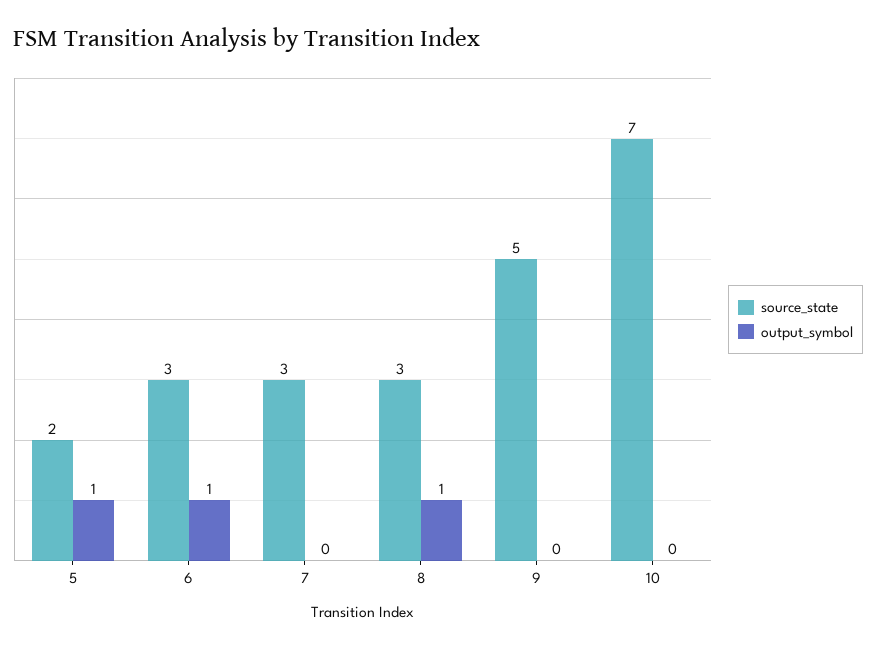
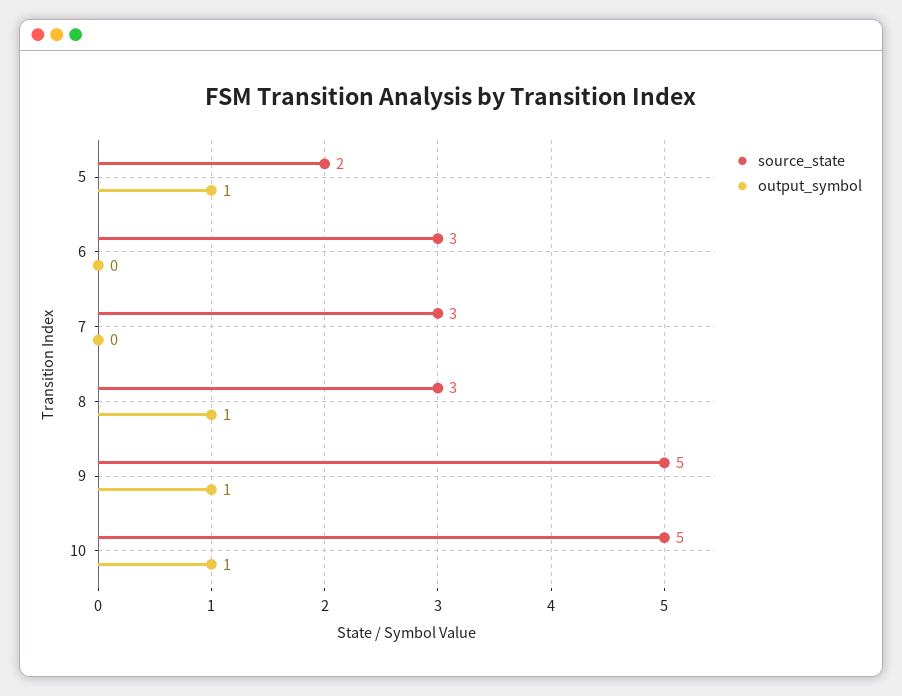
output_symbol, 6: 1 -> 0
output_symbol, 9: 0 -> 1
source_state, 10: 7 -> 5
output_symbol, 10: 0 -> 1

